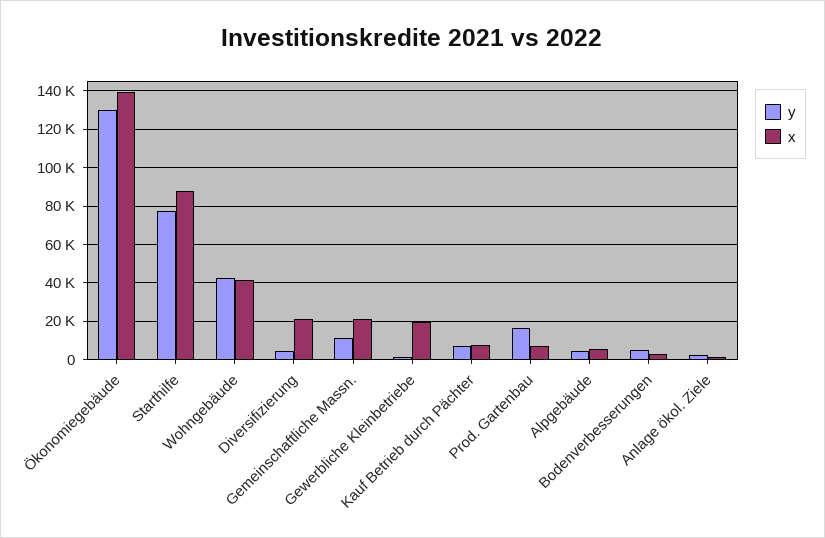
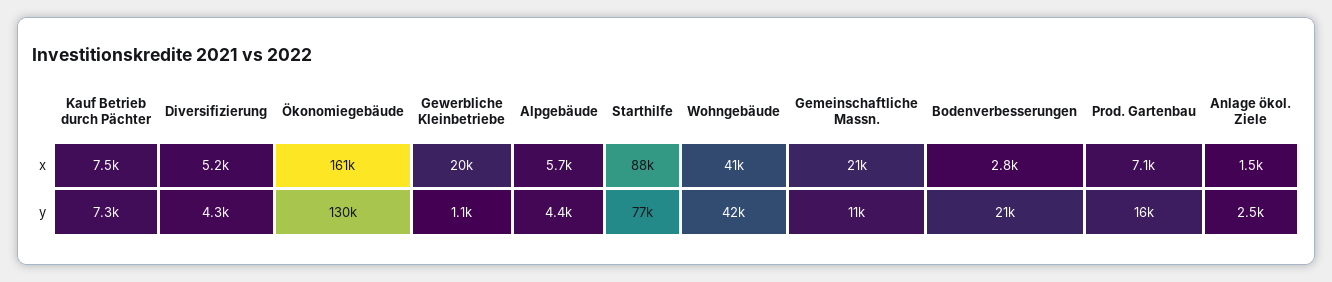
x, Ökonomiegebäude: 140000 -> 161000
x, Diversifizierung: 20000 -> 5200
y, Bodenverbesserungen: 5000 -> 21000

